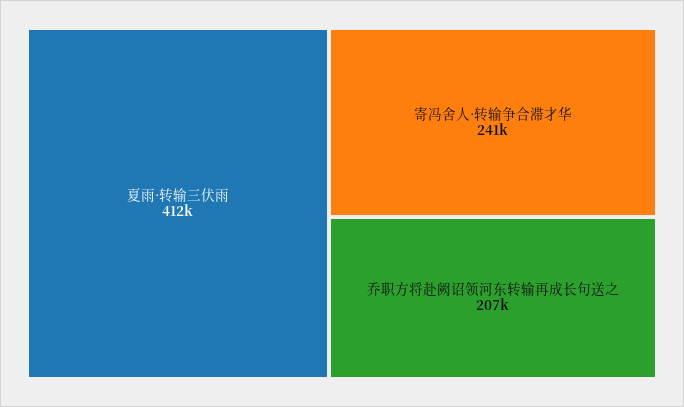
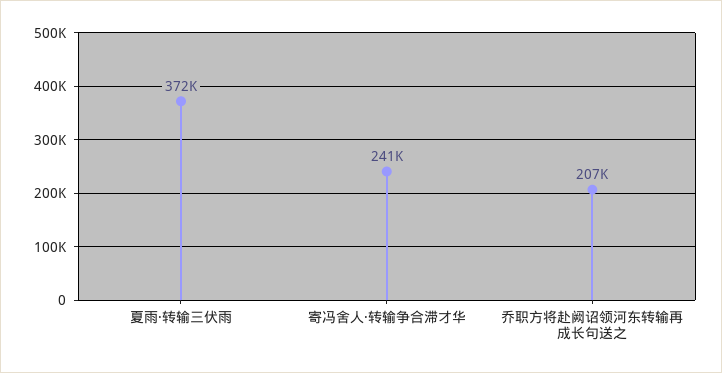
夏雨·转输三伏雨: 412000 -> 372000

